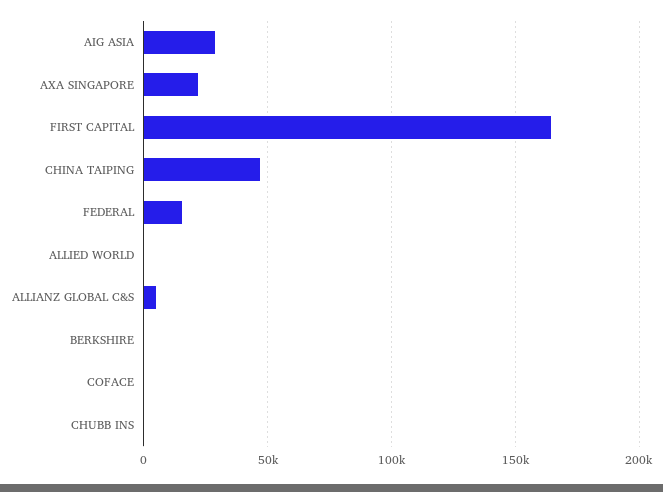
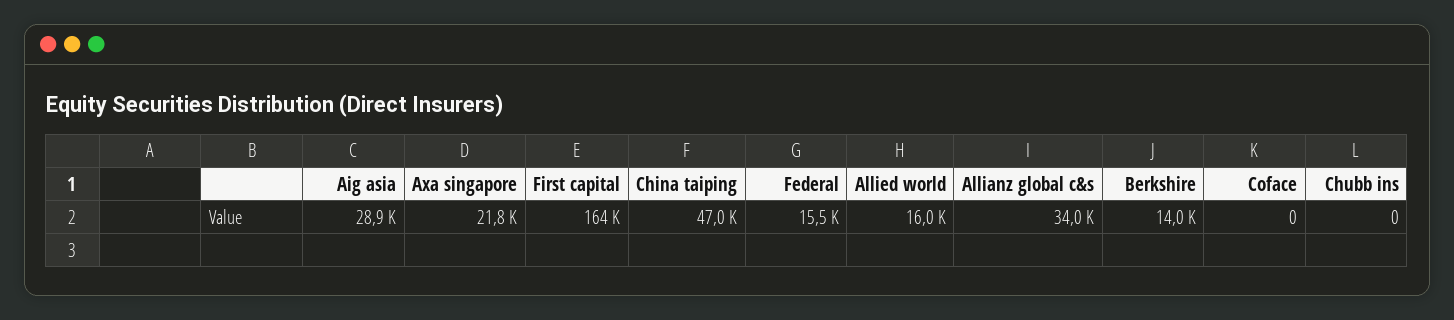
ALLIED WORLD: 0 -> 16000
ALLIANZ GLOBAL C&S: 5000 -> 34000
BERKSHIRE: 0 -> 14000

